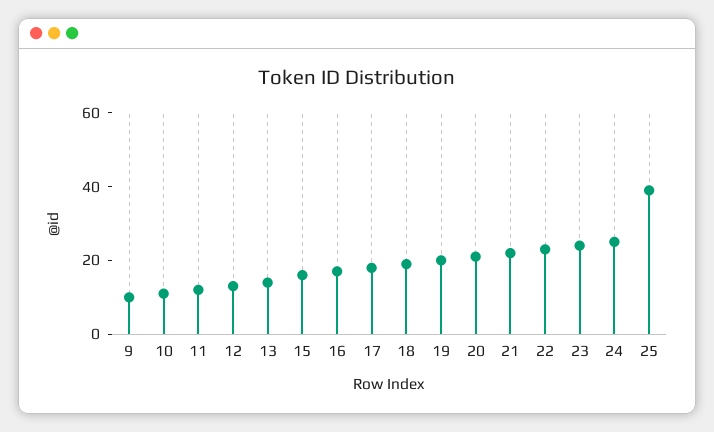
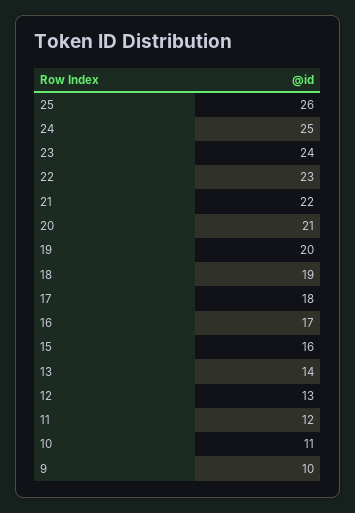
25: 40 -> 26

